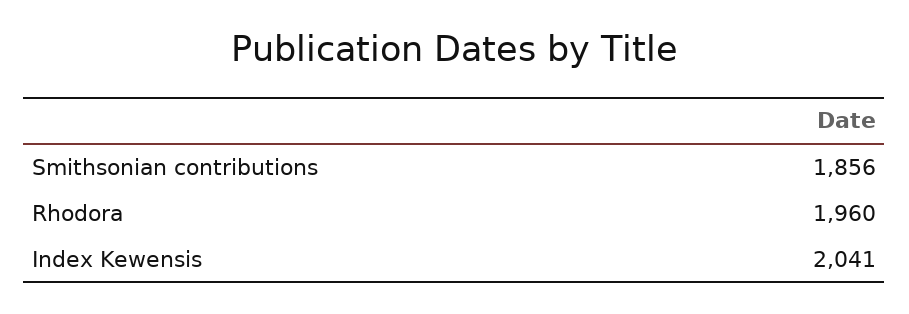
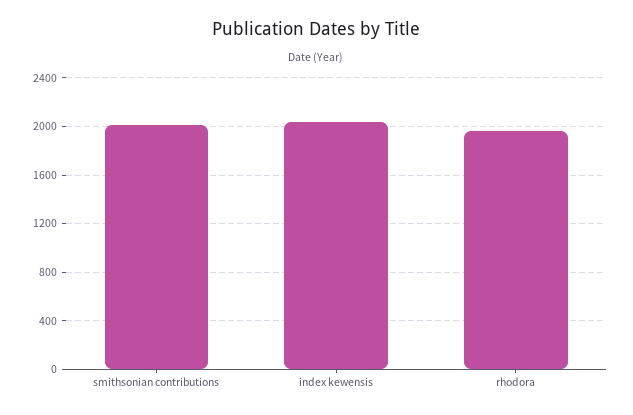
Smithsonian contributions: 1856 -> 2000

